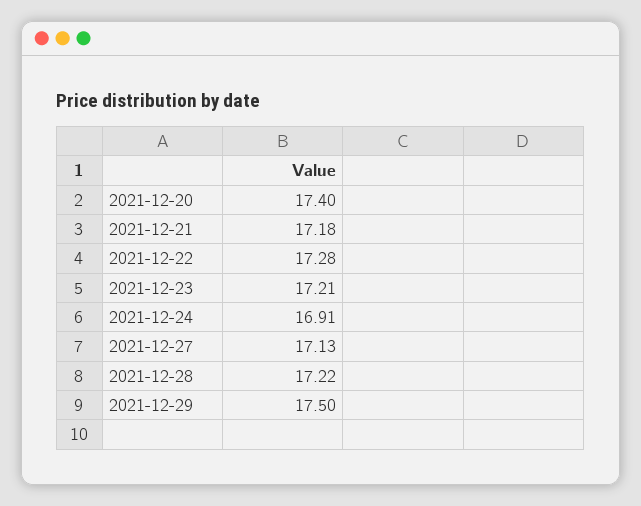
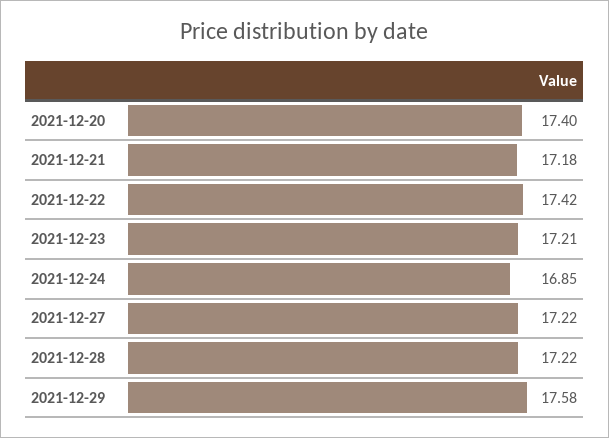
2021-12-22: 17.28 -> 17.42
2021-12-24: 16.91 -> 16.85
2021-12-27: 17.13 -> 17.22
2021-12-29: 17.5 -> 17.58

